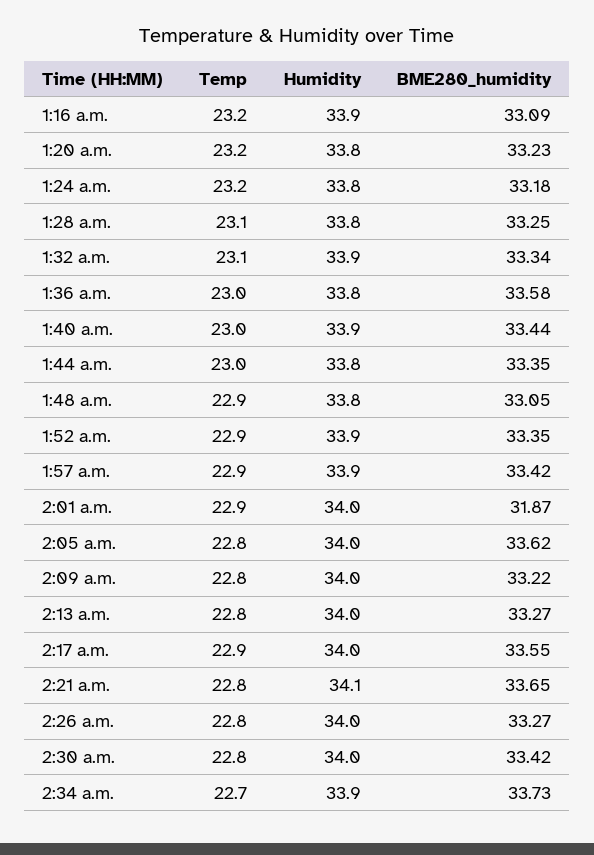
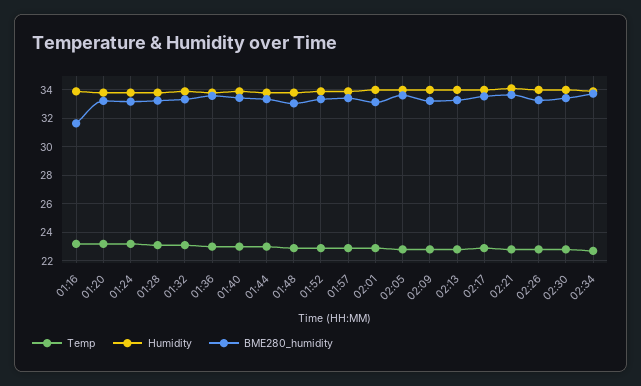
BME280_humidity, 1:16 a.m.: 33.09 -> 31.5
BME280_humidity, 2:01 a.m.: 31.87 -> 33

